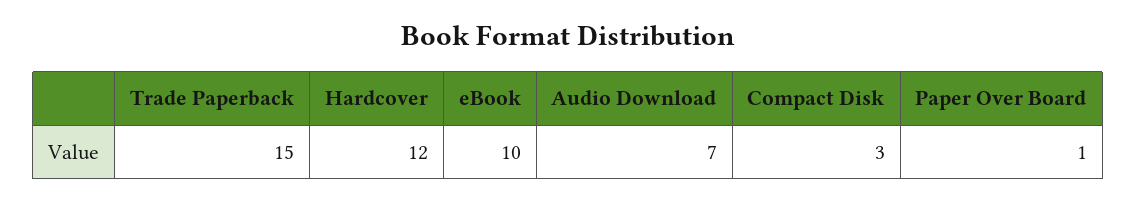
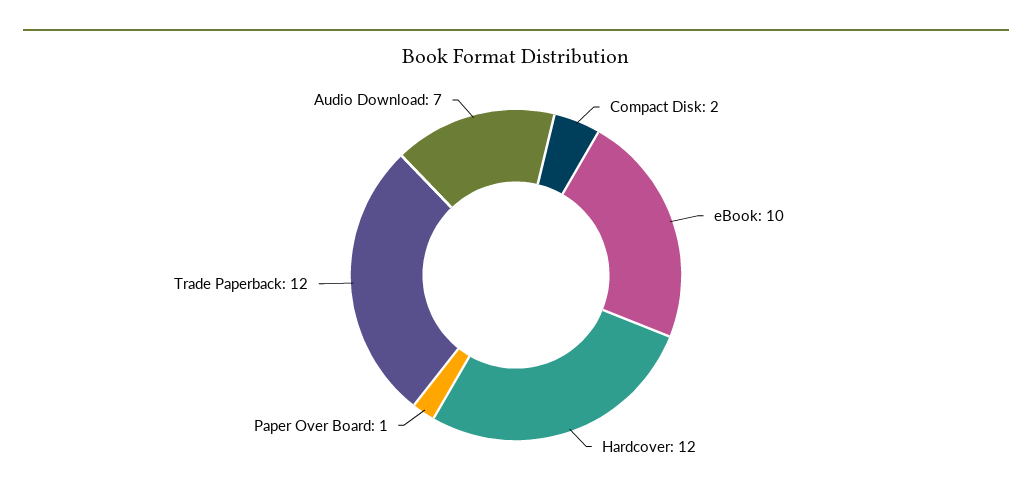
Trade Paperback: 15 -> 12
Compact Disk: 3 -> 2

